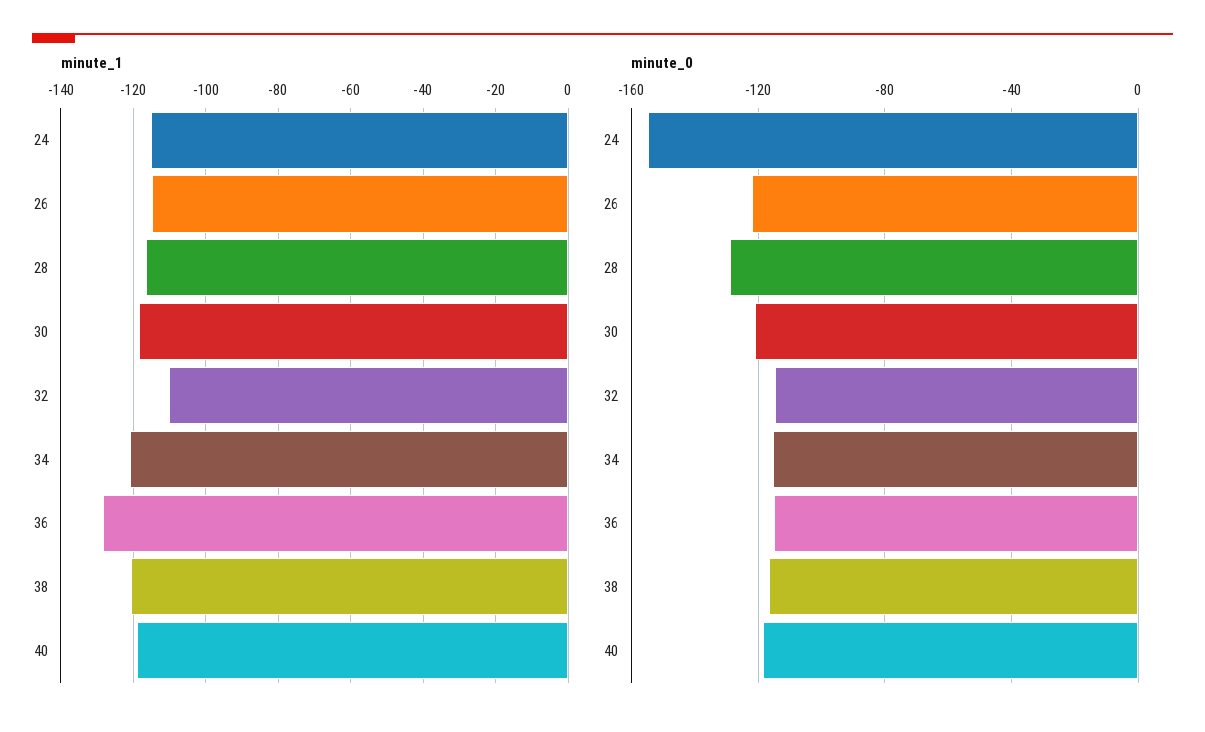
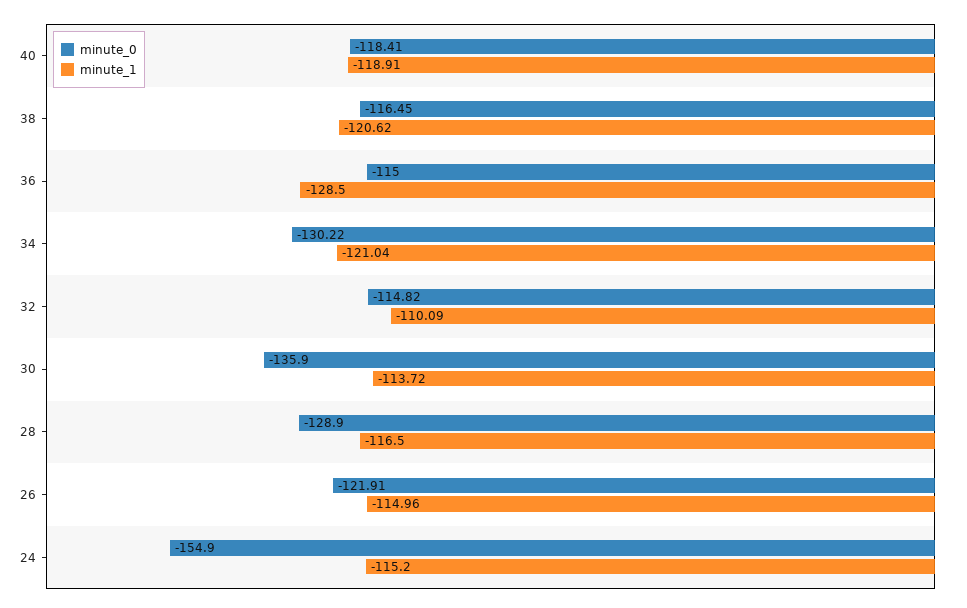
minute_1, 30: -118 -> -113.72
minute_0, 30: -120 -> -135.9
minute_0, 34: -115 -> -130.22

